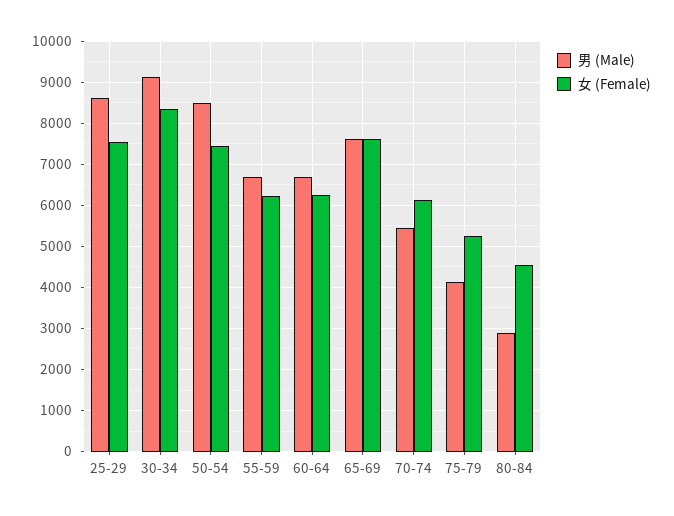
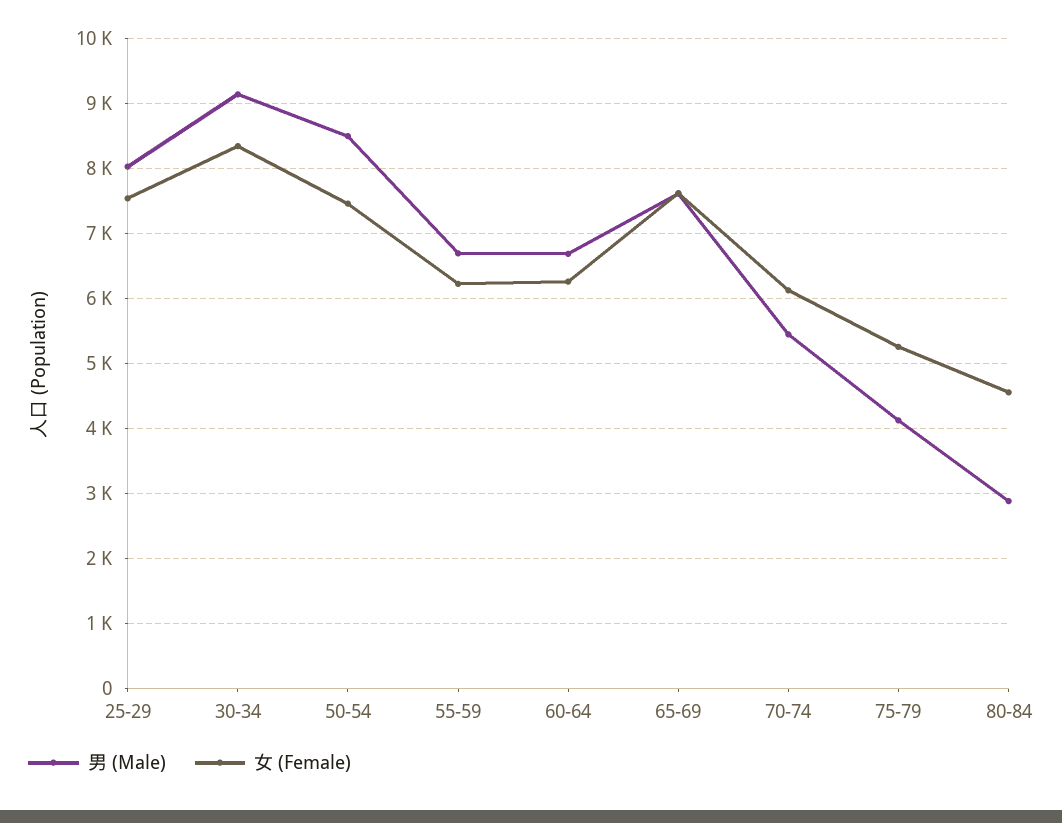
男 (Male), 25-29: 8600 -> 8000

